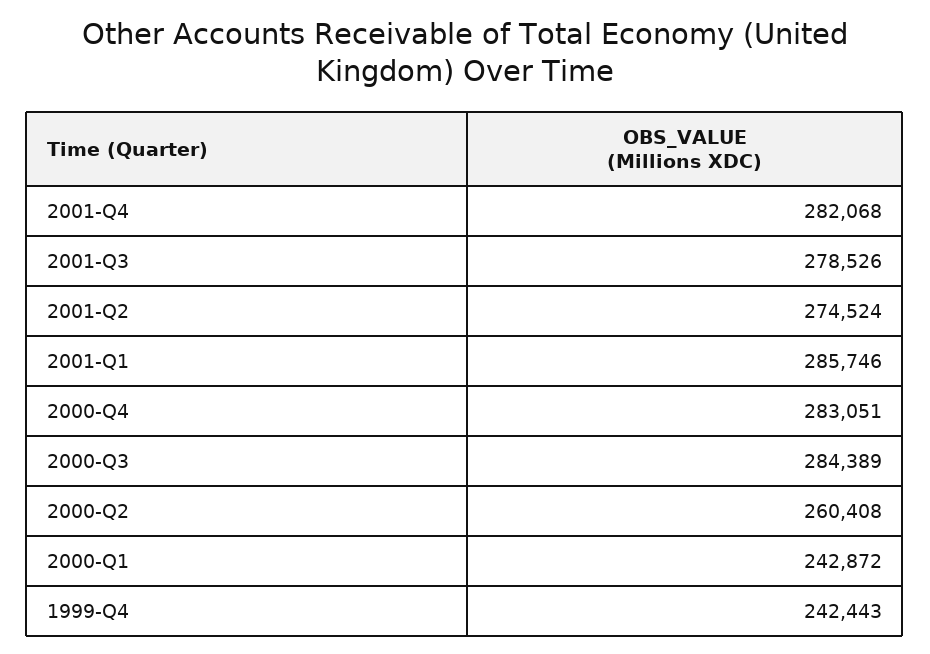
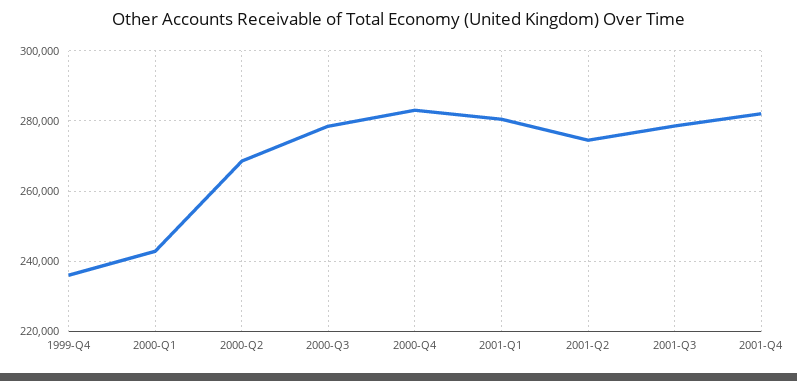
2001-Q1: 285746 -> 280000
2000-Q3: 284389 -> 278000
2000-Q2: 260408 -> 268000
1999-Q4: 242443 -> 236000

